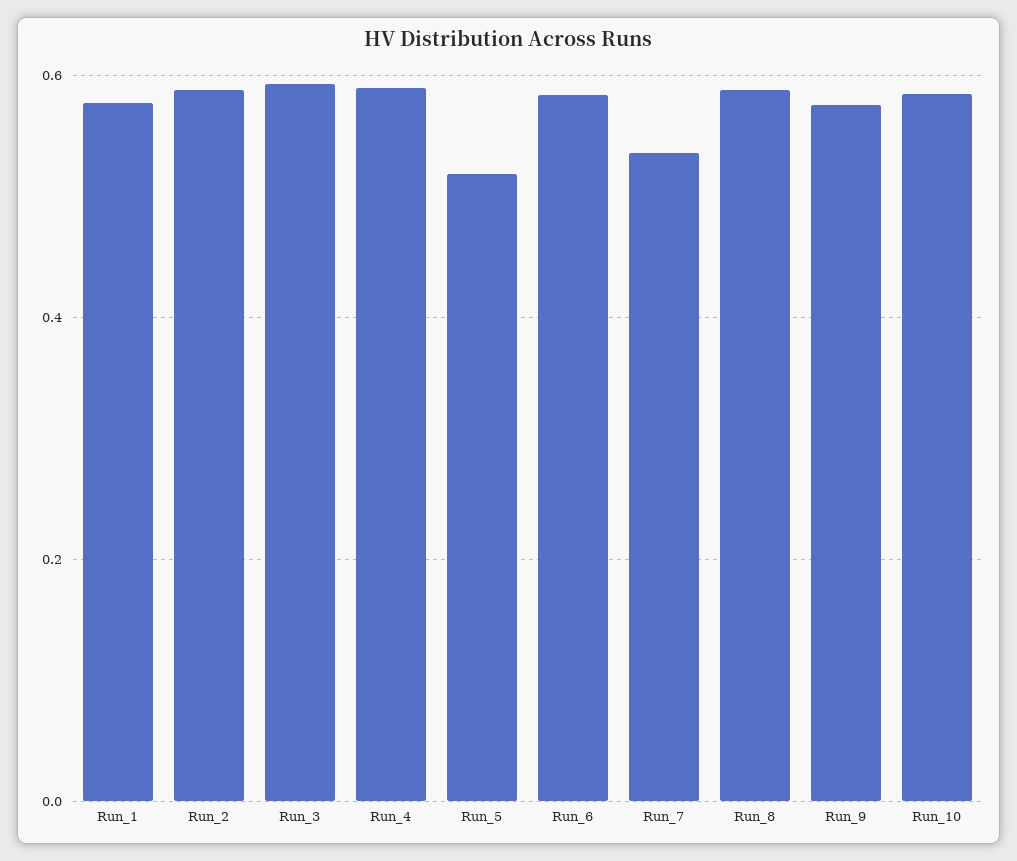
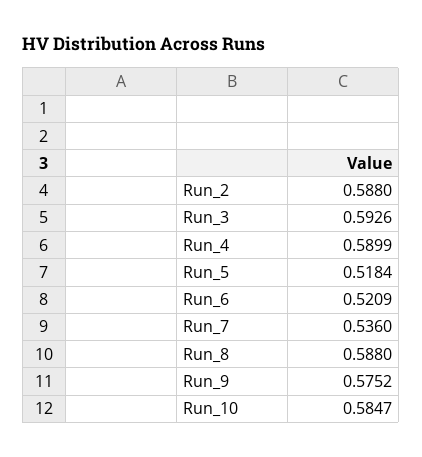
Run_1: 0.58 -> none
Run_6: 0.58 -> 0.5209

